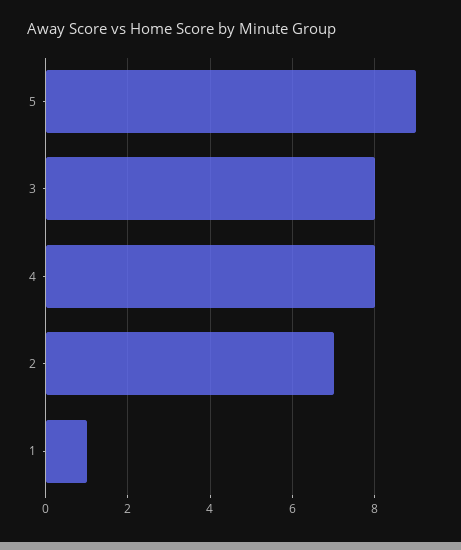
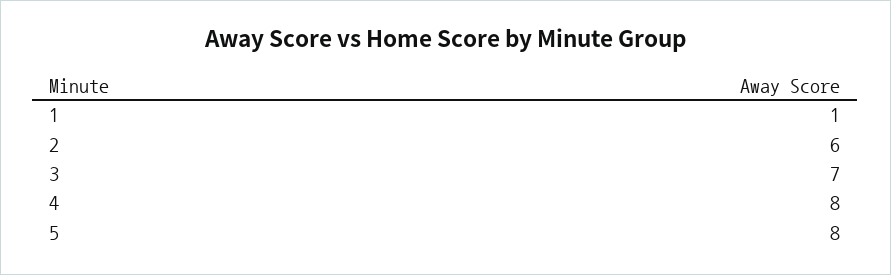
5: 9 -> 8
3: 8 -> 7
2: 7 -> 6

